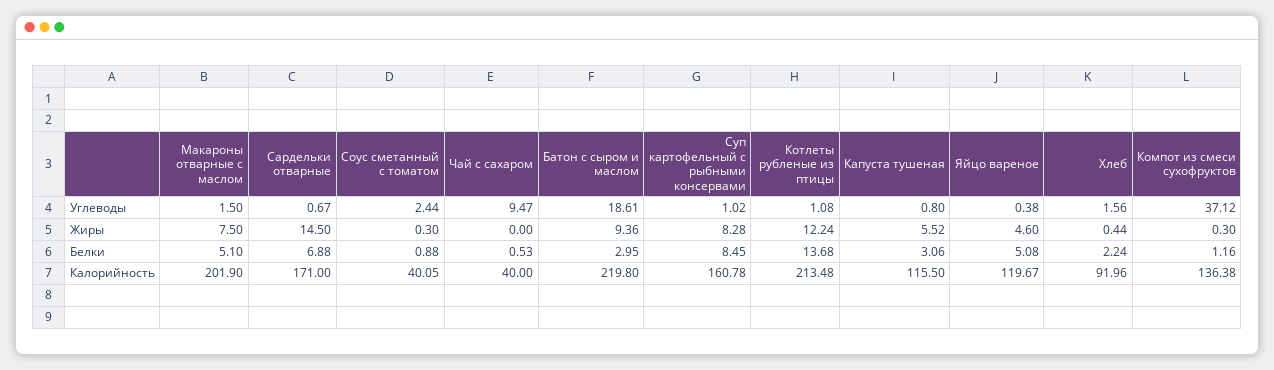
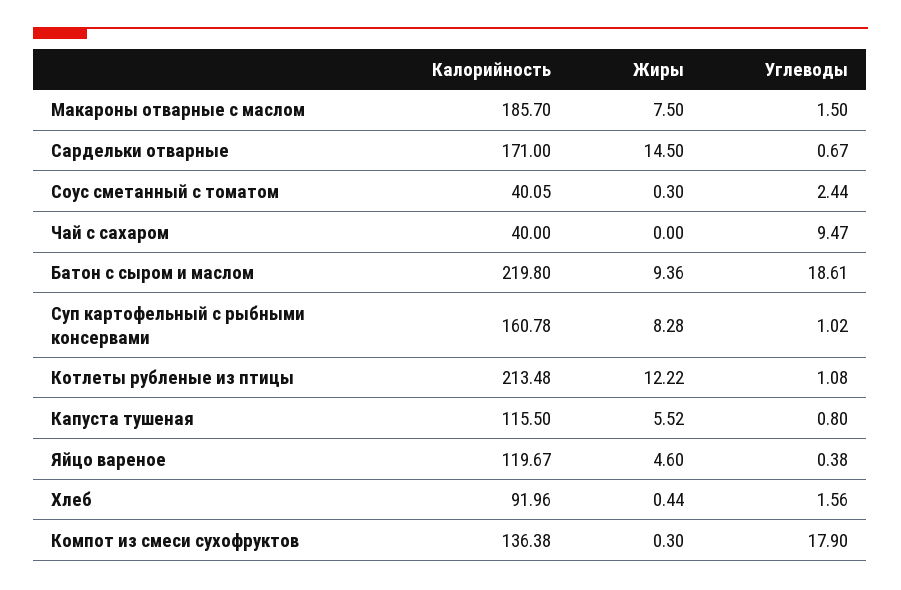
Компот из смеси сухофруктов, Углеводы: 37.12 -> 17.9
Котлеты рубленые из птицы, Жиры: 12.24 -> 12.22
Макароны отварные с маслом, Белки: 5.1 -> none
Сардельки отварные, Белки: 6.88 -> none
Соус сметанный с томатом, Белки: 0.88 -> none
Чай с сахаром, Белки: 0.53 -> none
Батон с сыром и маслом, Белки: 2.95 -> none
Суп картофельный с рыбными консервами, Белки: 8.45 -> none
Котлеты рубленые из птицы, Белки: 13.68 -> none
Капуста тушеная, Белки: 3.06 -> none
Яйцо вареное, Белки: 5.08 -> none
Хлеб, Белки: 2.24 -> none
Компот из смеси сухофруктов, Белки: 1.16 -> none
Макароны отварные с маслом, Калорийность: 201.9 -> 185.7

